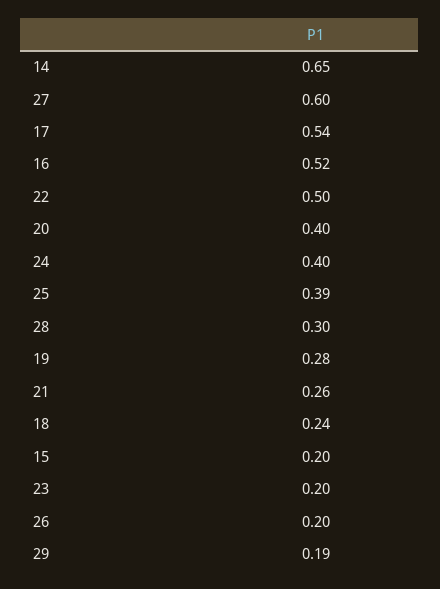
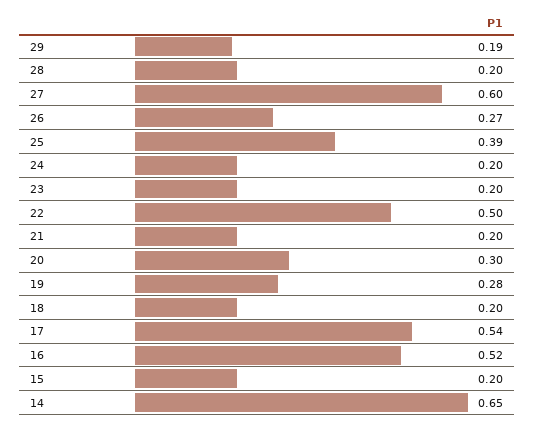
20: 0.4 -> 0.3
24: 0.4 -> 0.2
28: 0.3 -> 0.2
21: 0.26 -> 0.2
18: 0.24 -> 0.2
26: 0.2 -> 0.27

